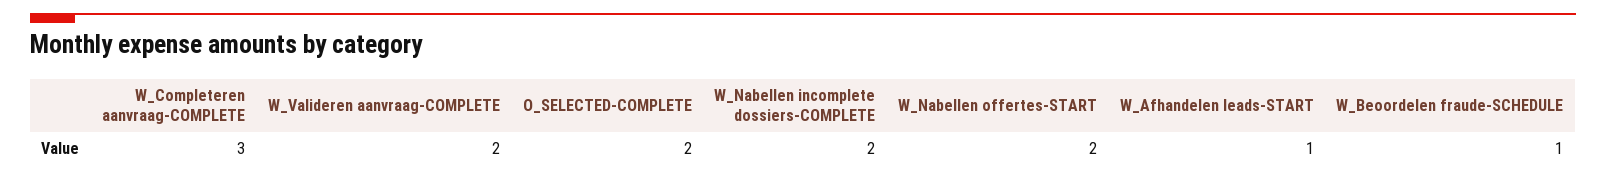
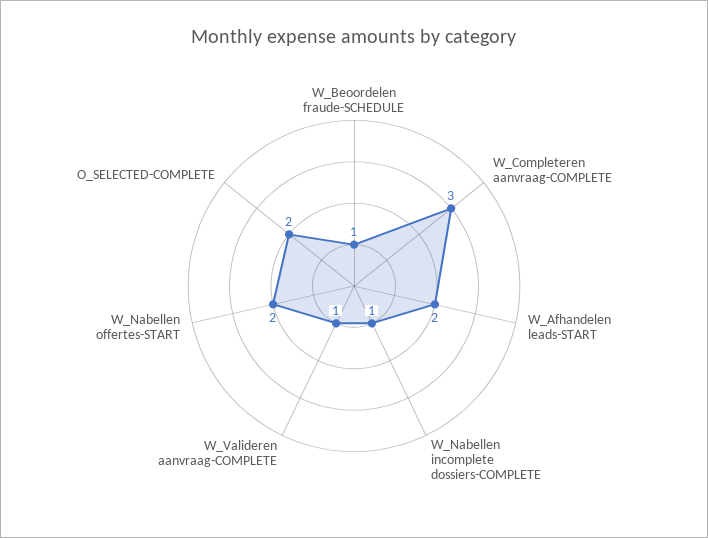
W_Valideren aanvraag-COMPLETE: 2 -> 1
W_Nabellen incomplete dossiers-COMPLETE: 2 -> 1
W_Afhandelen leads-START: 1 -> 2

